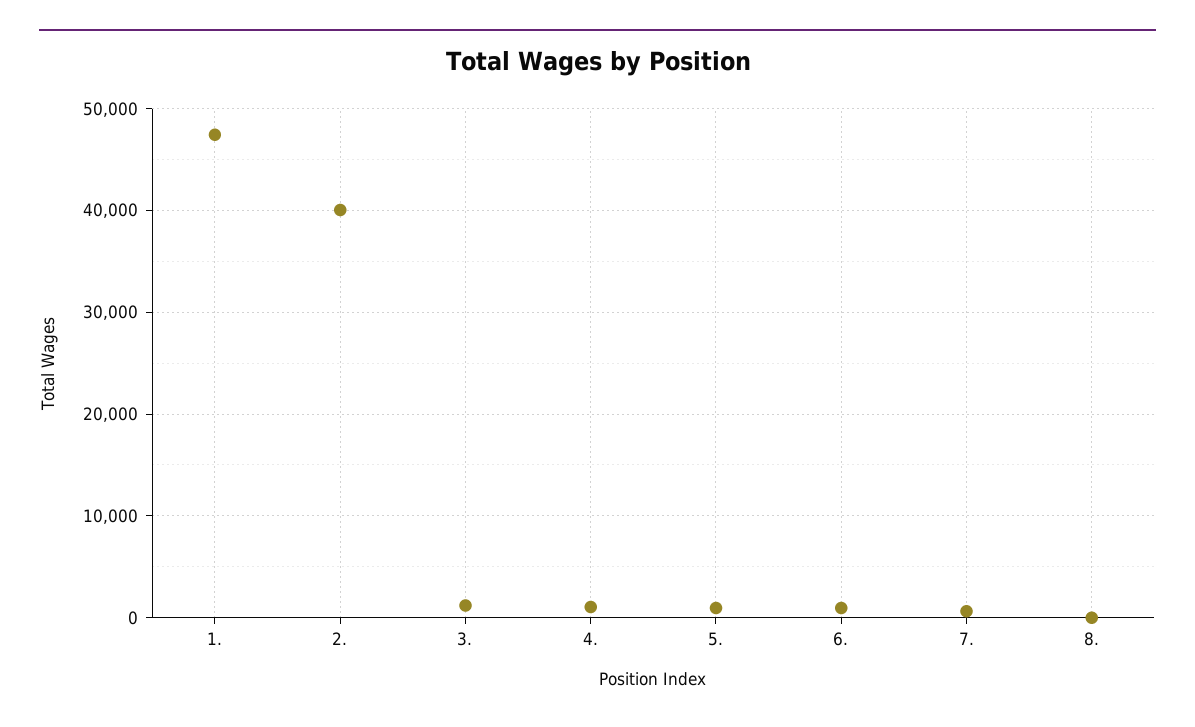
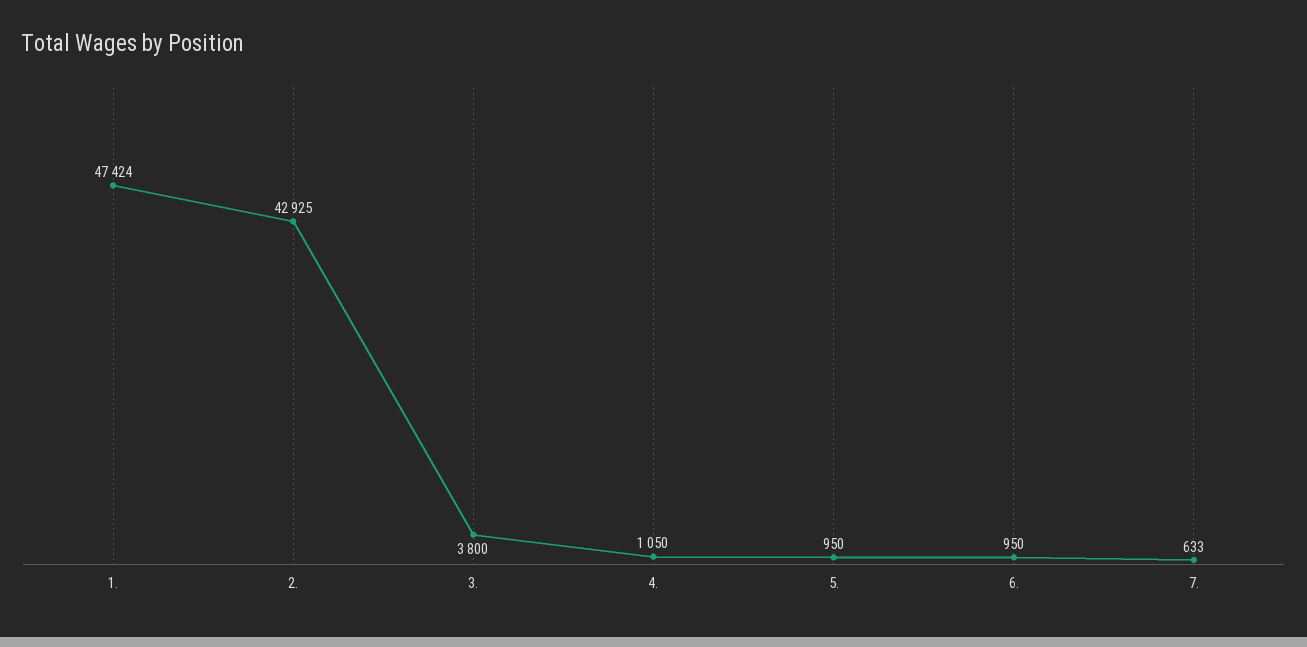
2.: 40000 -> 42925
3.: 1000 -> 3800
8.: 0 -> none

